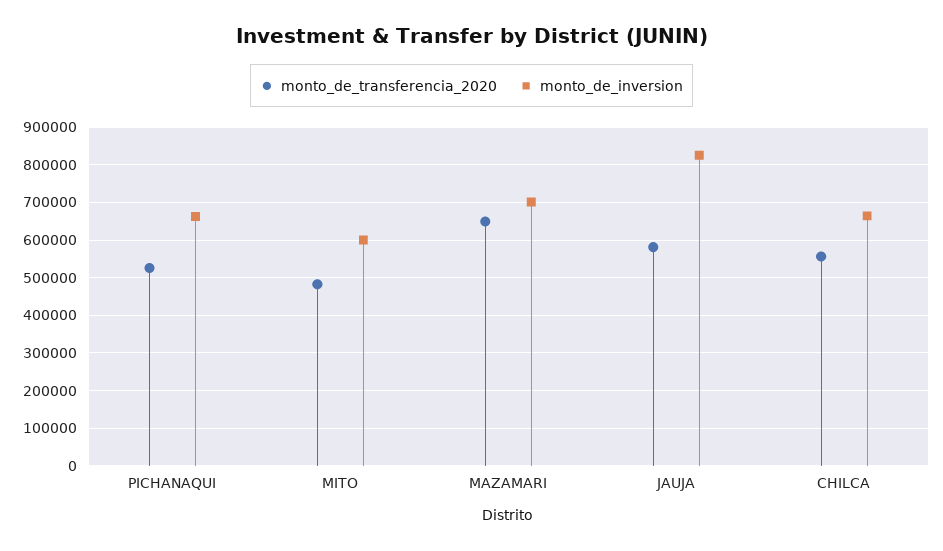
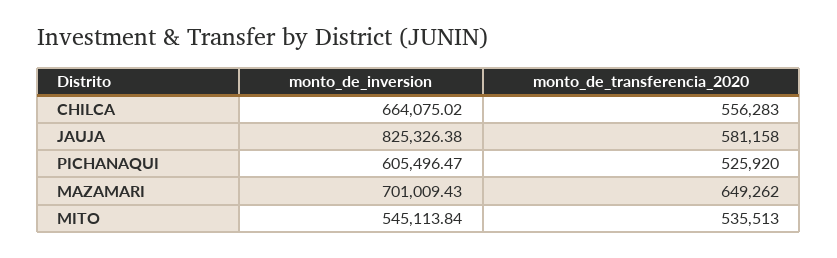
monto_de_inversion, PICHANAQUI: 660000 -> 605496.47
monto_de_transferencia_2020, MITO: 480000 -> 535513
monto_de_inversion, MITO: 600000 -> 545113.84

